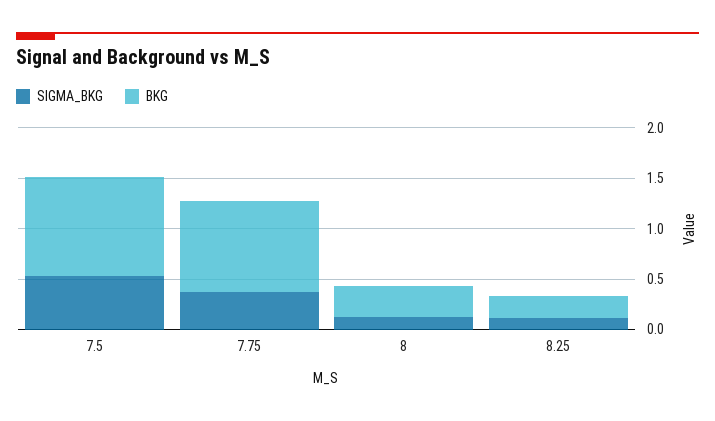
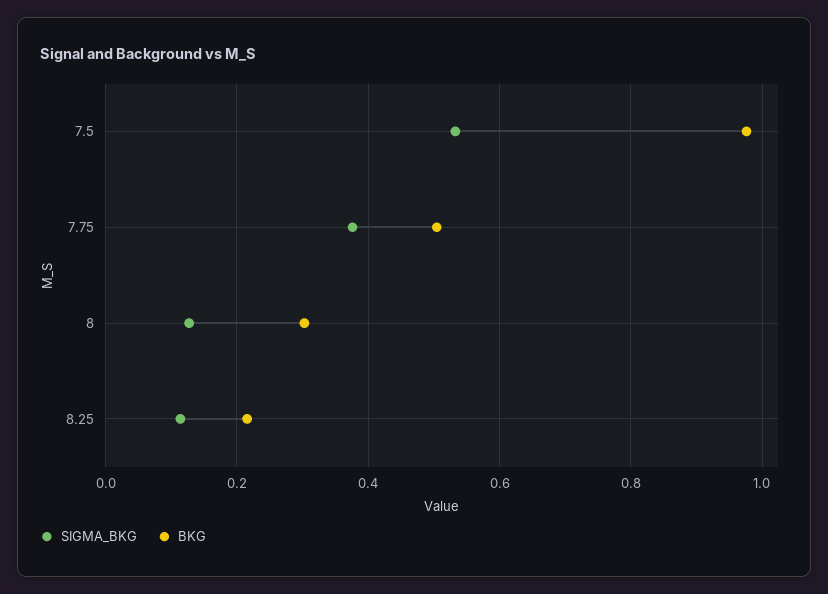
BKG, 7.75: 0.9 -> 0.5

